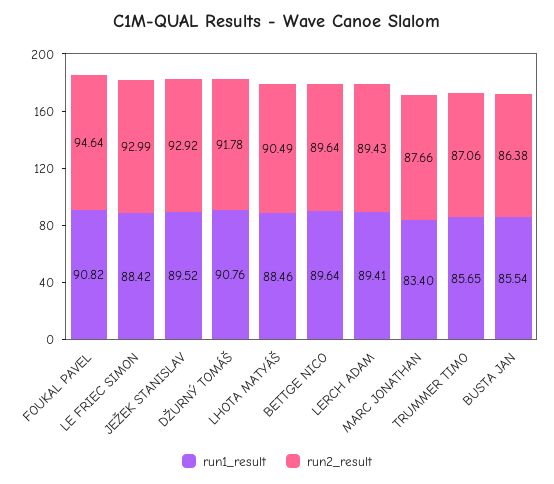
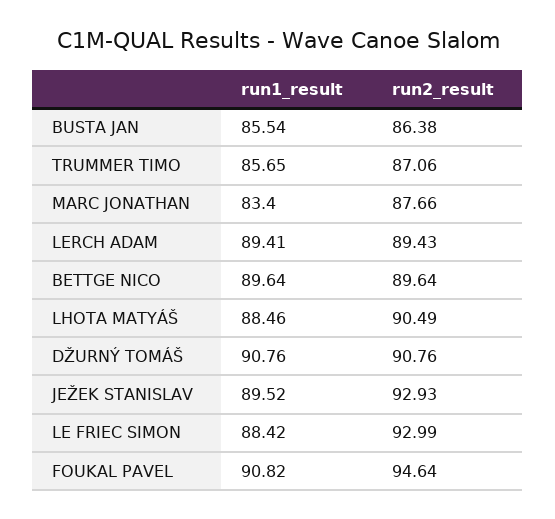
run2_result, JEŽEK STANISLAV: 92.92 -> 92.93
run2_result, DŽURNÝ TOMÁŠ: 91.78 -> 90.76

